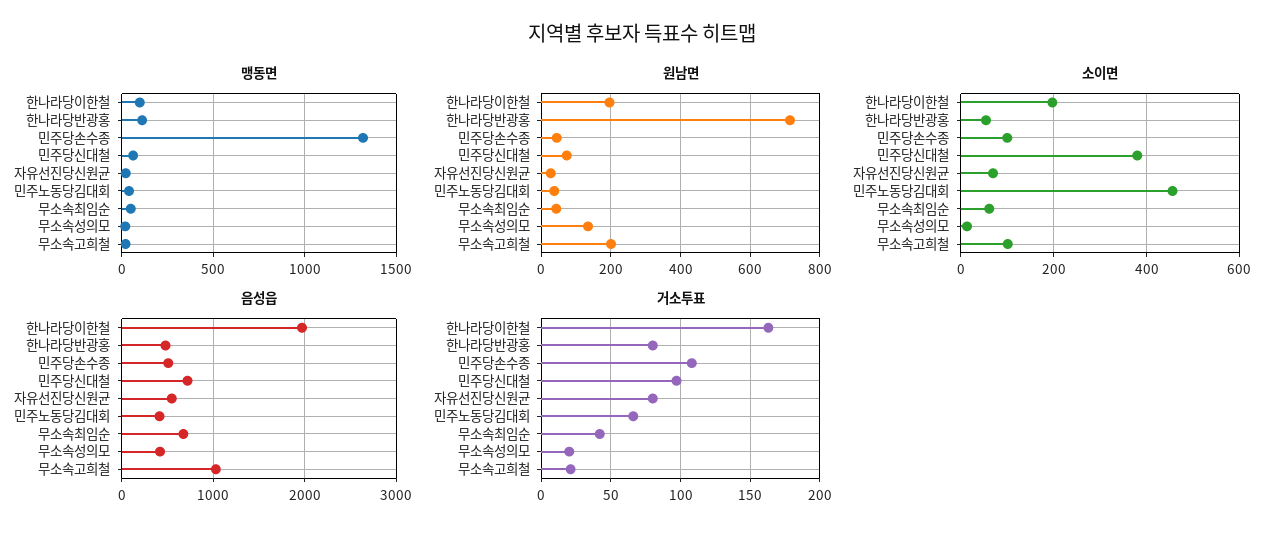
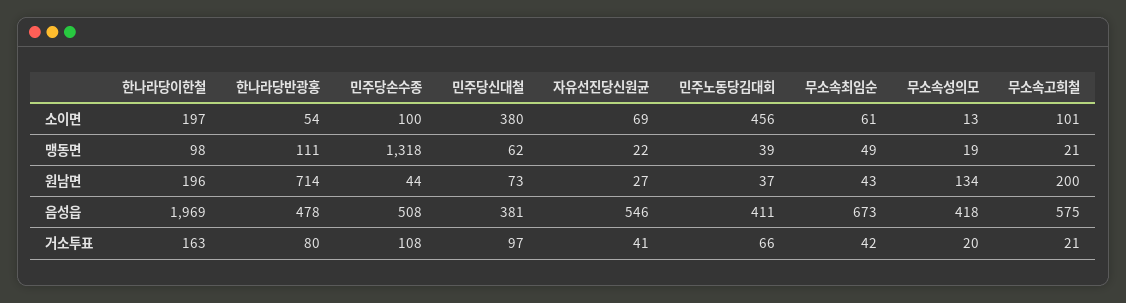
음성읍, 민주당신대철: 700 -> 381
음성읍, 무소속고희철: 1000 -> 575
거소투표, 자유선진당신원균: 80 -> 41

